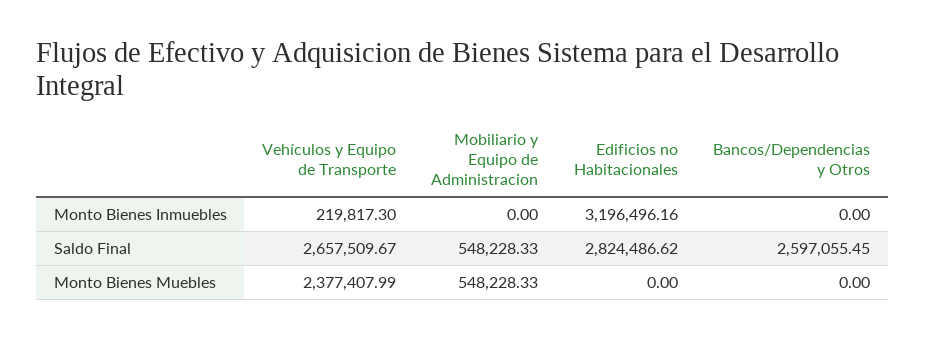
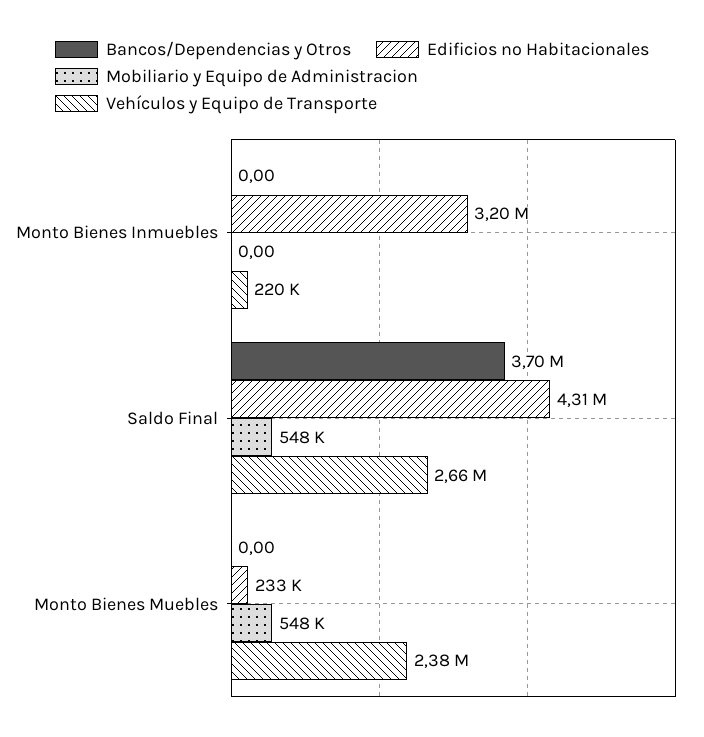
Edificios no Habitacionales, Saldo Final: 2824486.62 -> 4310000
Bancos/Dependencias y Otros, Saldo Final: 2597055.45 -> 3700000
Edificios no Habitacionales, Monto Bienes Muebles: 0 -> 233000

